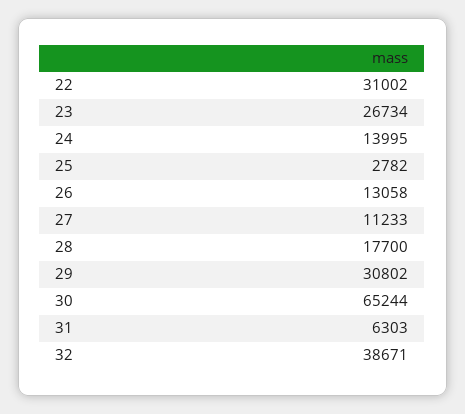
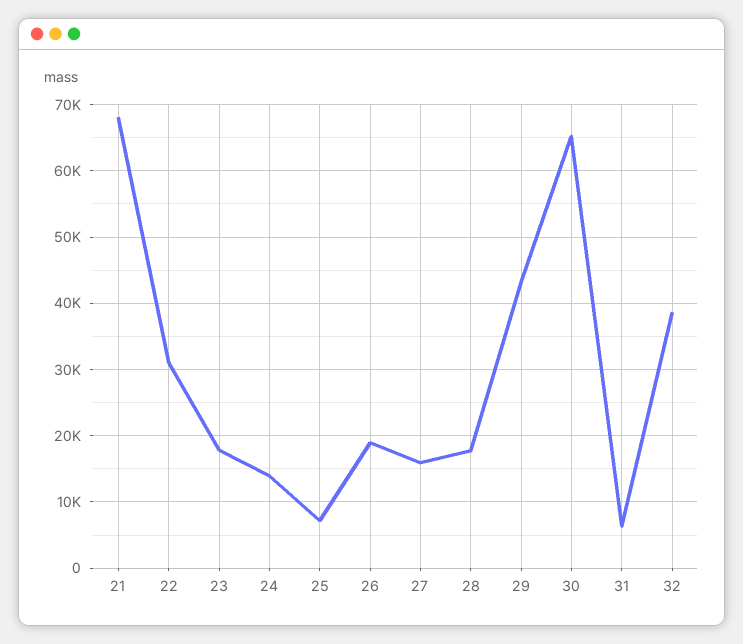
23: 26734 -> 18000
25: 2782 -> 7000
26: 13058 -> 19000
27: 11233 -> 16000
29: 30802 -> 43000
21: none -> 68000

